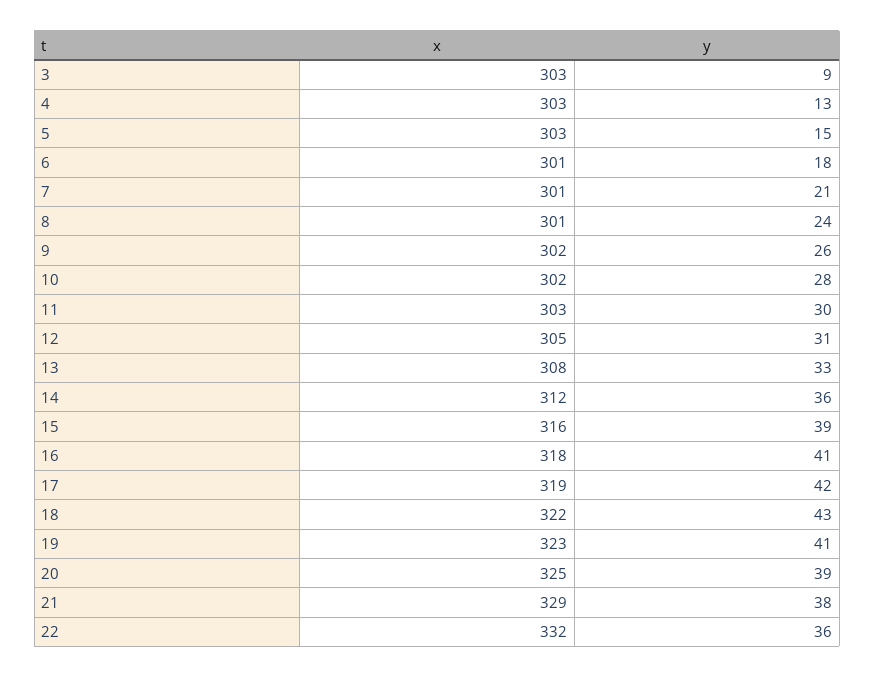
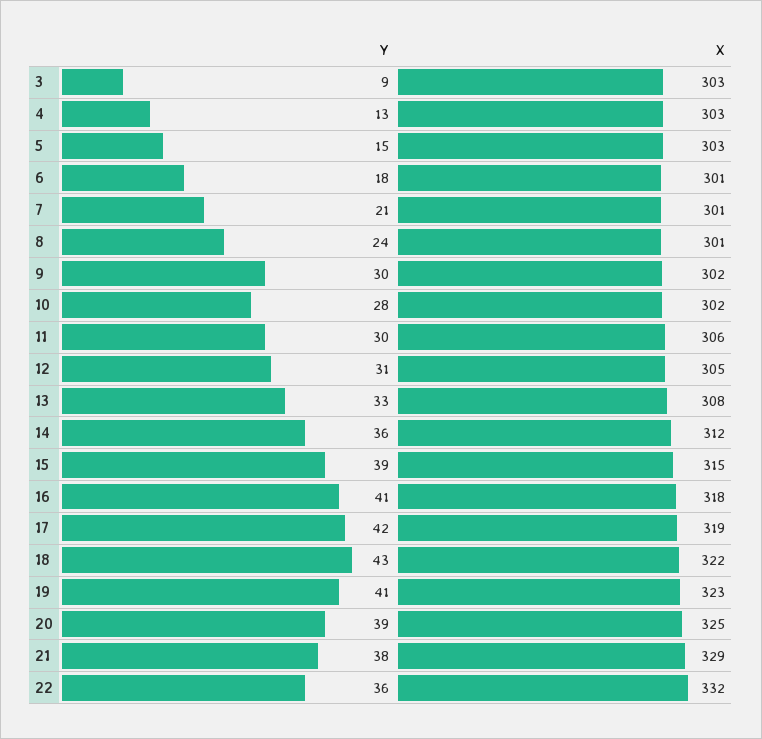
y, 9: 26 -> 30
x, 11: 303 -> 306
x, 15: 316 -> 315

